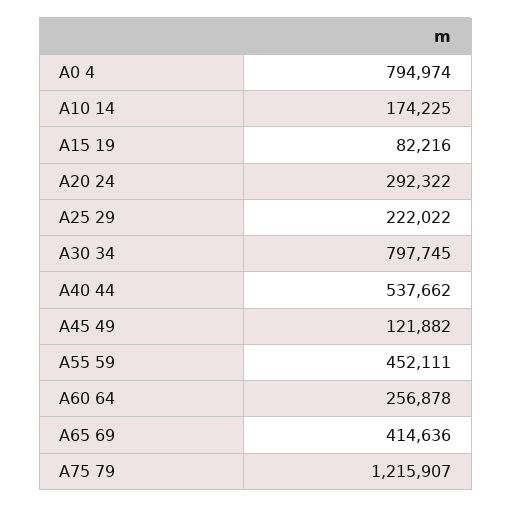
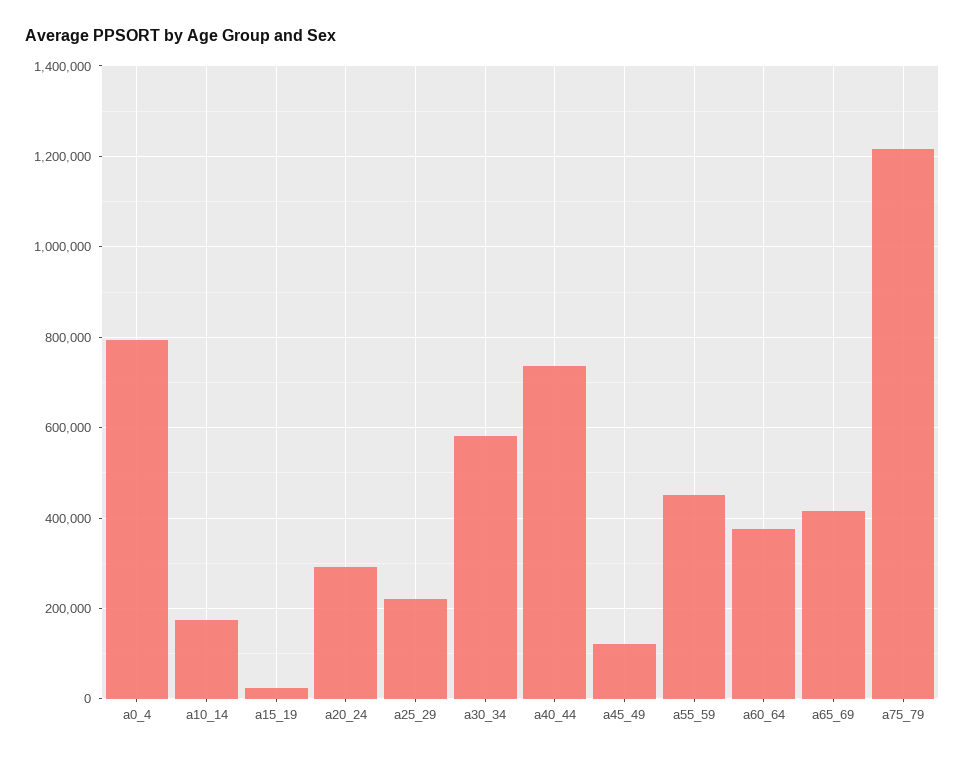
A15 19: 82216 -> 20000
A30 34: 797745 -> 580000
A40 44: 537662 -> 740000
A60 64: 256878 -> 380000

